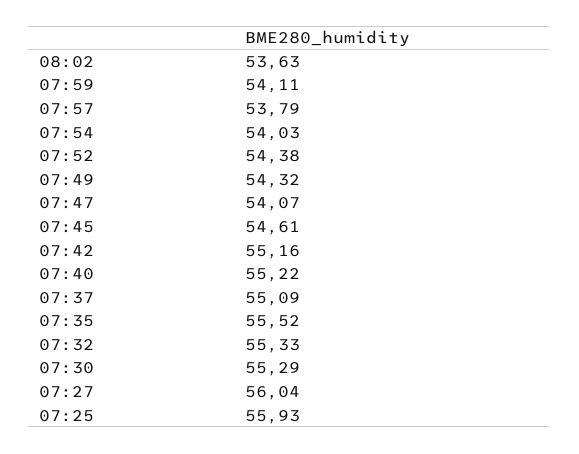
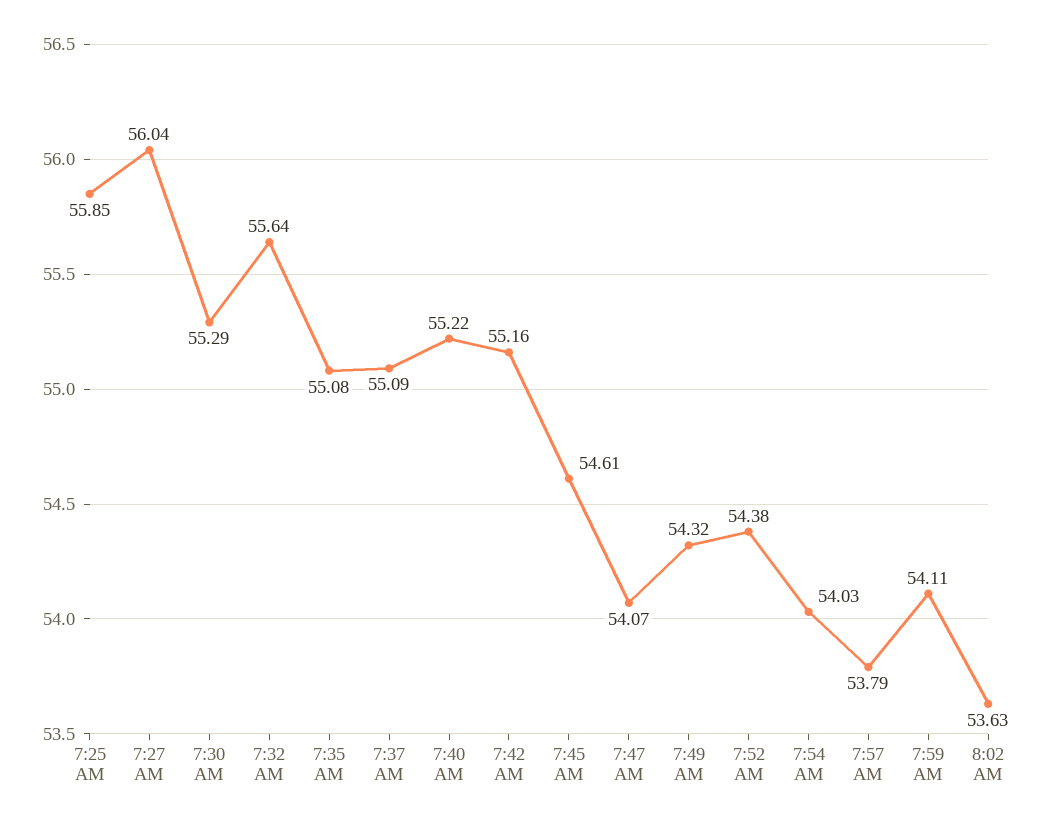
07:35: 55.52 -> 55.08
07:32: 55.33 -> 55.64
07:25: 55.93 -> 55.85

